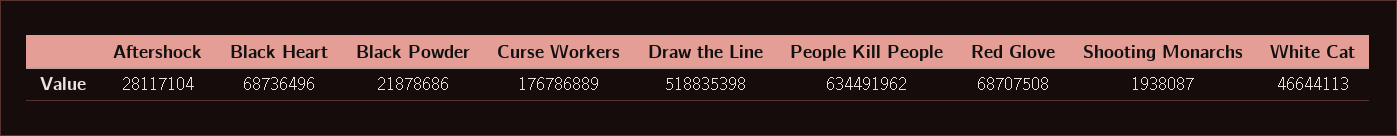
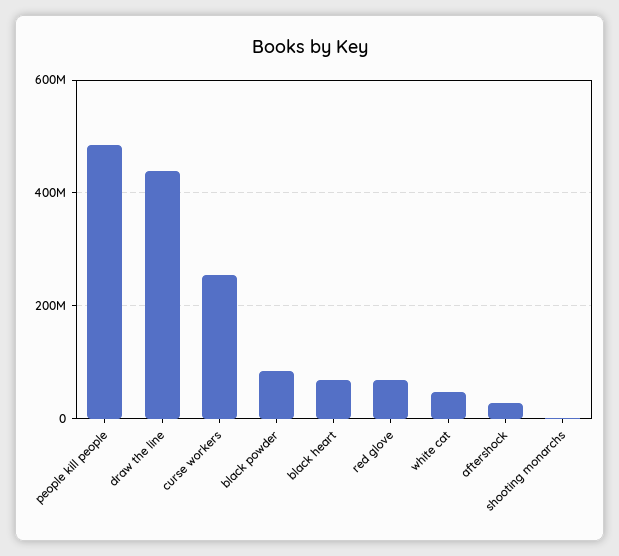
Black Powder: 21878686 -> 80000000
Curse Workers: 176786889 -> 260000000
Draw the Line: 518835398 -> 440000000
People Kill People: 634491962 -> 480000000

